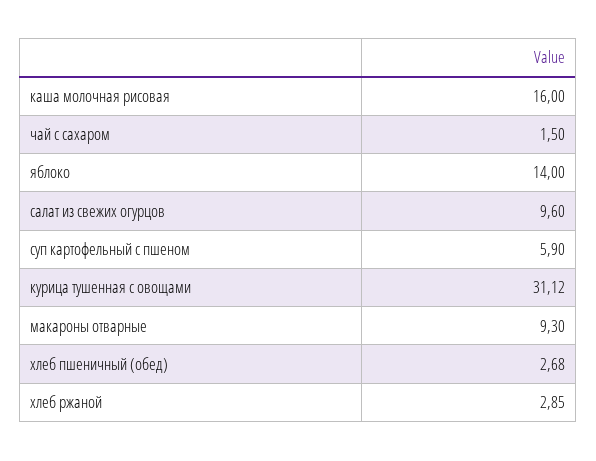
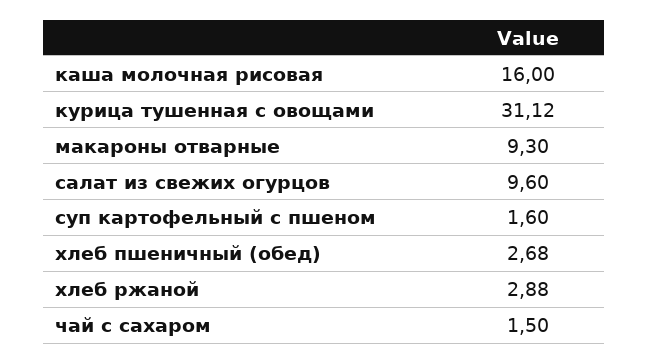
яблоко: 14 -> none
суп картофельный с пшеном: 5.9 -> 1.6
хлеб ржаной: 2.85 -> 2.88

